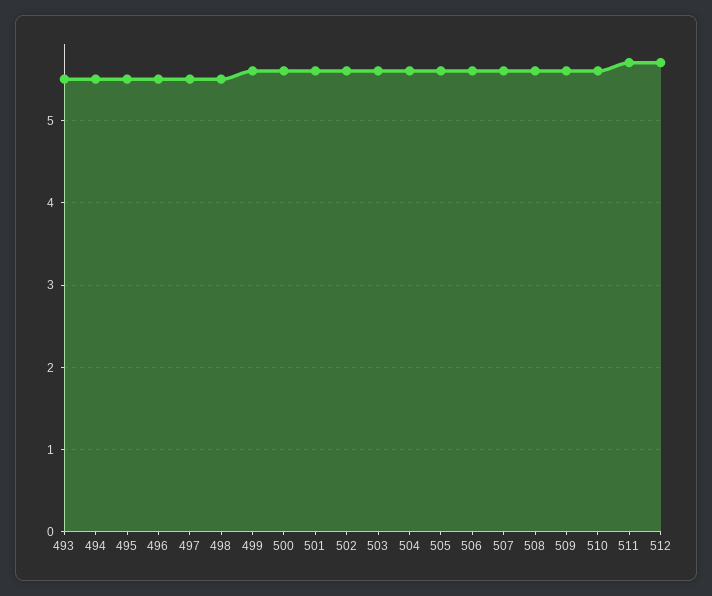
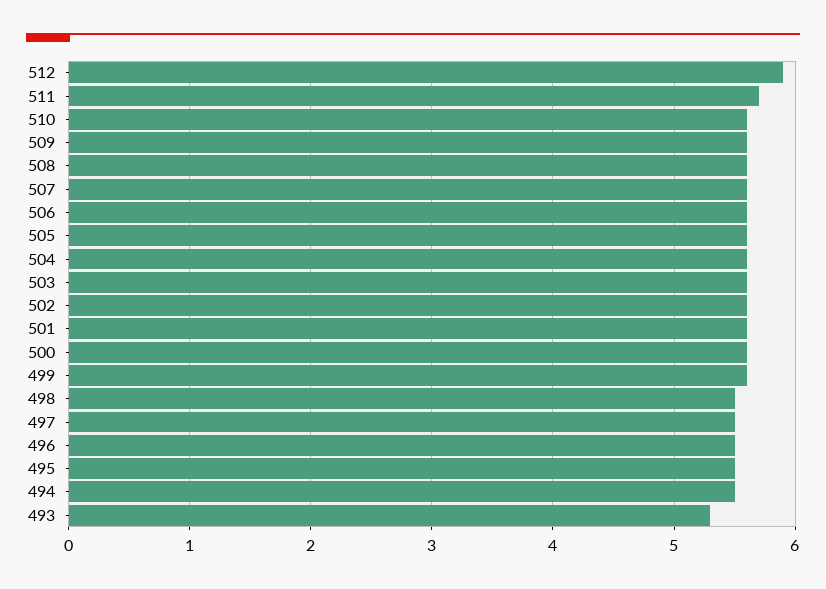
493: 5.5 -> 5.3
512: 5.7 -> 5.9

